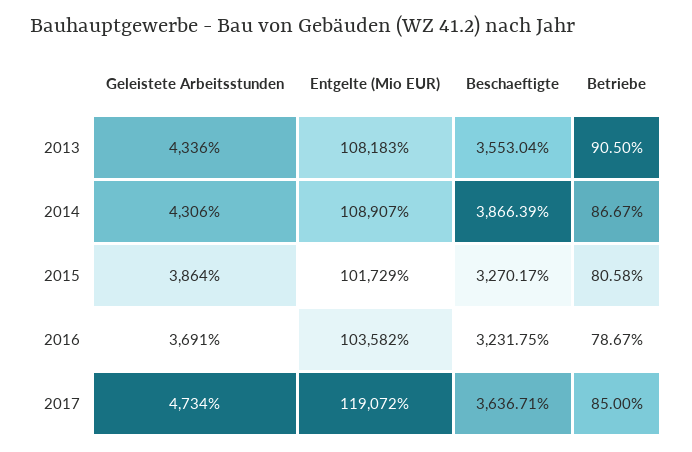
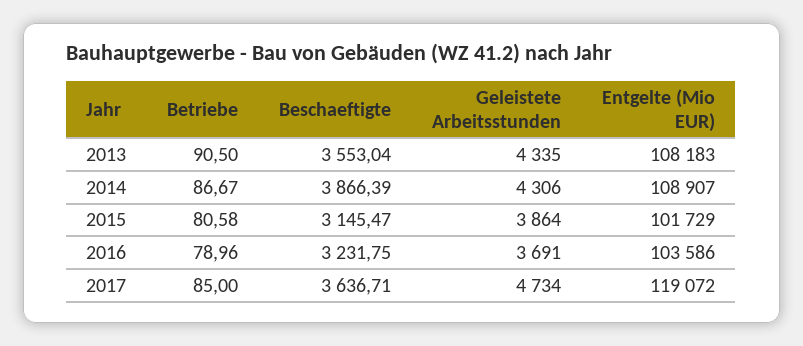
Geleistete Arbeitsstunden, 2013: 4336 -> 4335
Beschaeftigte, 2015: 3270.17 -> 3145.47
Entgelte (Mio EUR), 2016: 103582 -> 103586
Betriebe, 2016: 78.67 -> 78.96

